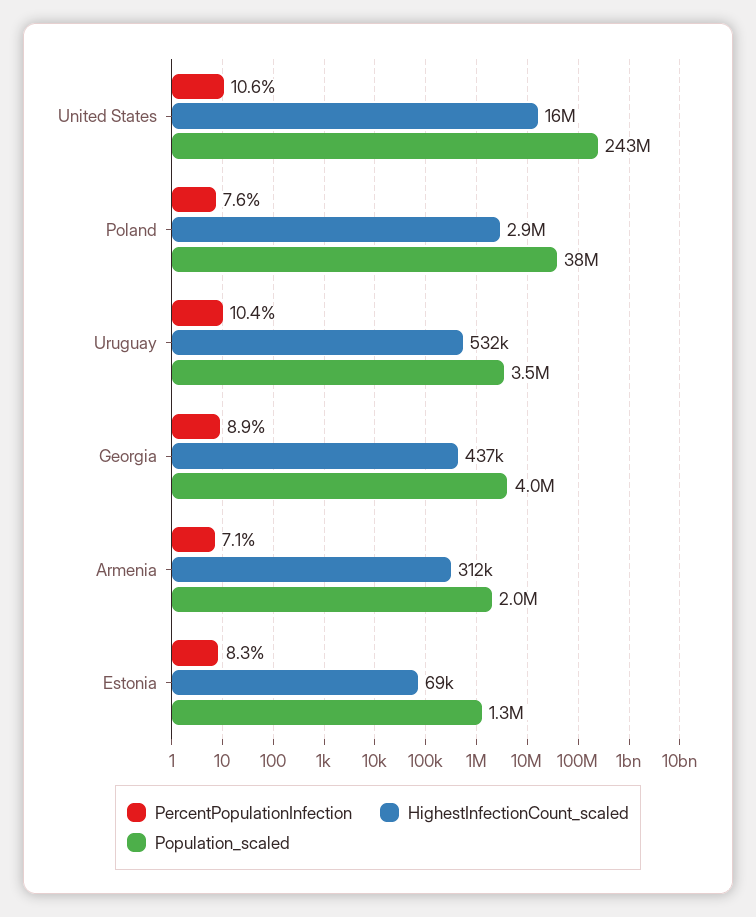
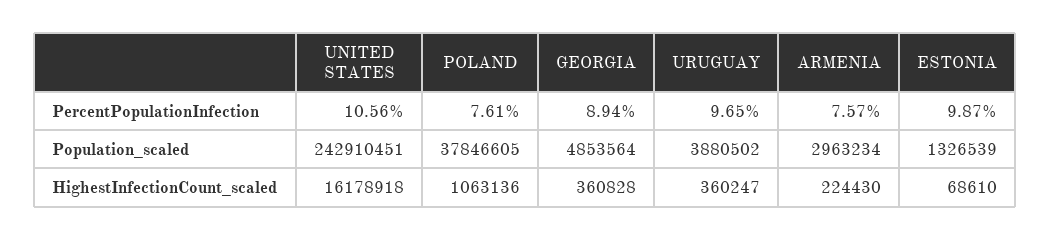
HighestInfectionCount_scaled, Poland: 2900000 -> 1063136
PercentPopulationInfection, Uruguay: 10.4 -> 9.65
HighestInfectionCount_scaled, Uruguay: 532000 -> 360247
Population_scaled, Uruguay: 3500000 -> 3880502
HighestInfectionCount_scaled, Georgia: 437000 -> 360828
Population_scaled, Georgia: 4000000 -> 4853564
PercentPopulationInfection, Armenia: 7.1 -> 7.57
HighestInfectionCount_scaled, Armenia: 312000 -> 224430
Population_scaled, Armenia: 2000000 -> 2963234
PercentPopulationInfection, Estonia: 8.3 -> 9.87

